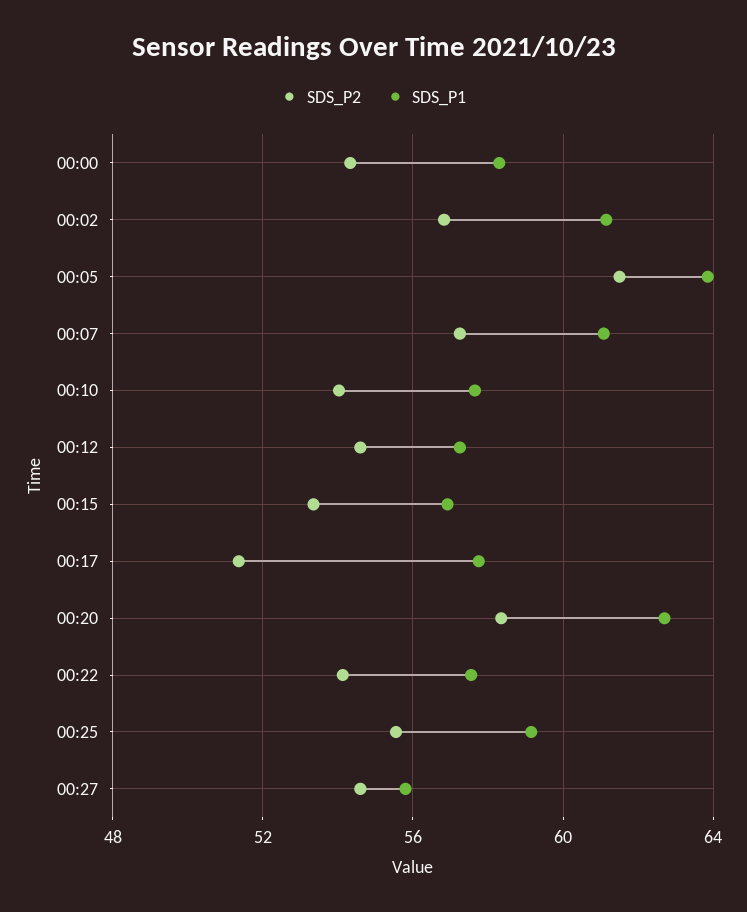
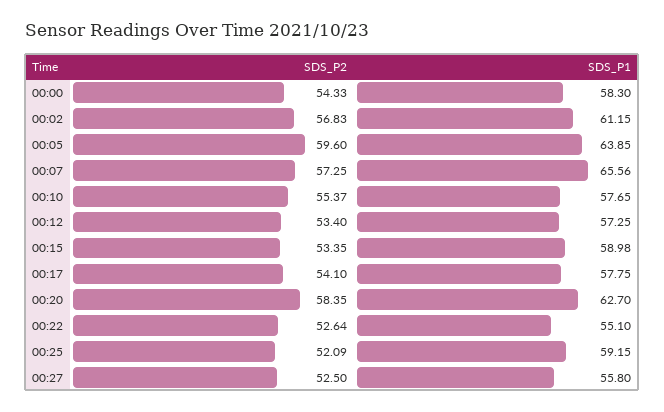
SDS_P2, 00:05: 61.5 -> 59.6
SDS_P1, 00:07: 61 -> 65.56
SDS_P2, 00:10: 54 -> 55.37
SDS_P2, 00:12: 54.5 -> 53.4
SDS_P1, 00:15: 57 -> 58.98
SDS_P2, 00:17: 51.5 -> 54.1
SDS_P2, 00:22: 54 -> 52.64
SDS_P1, 00:22: 57.5 -> 55.1
SDS_P2, 00:25: 55.5 -> 52.09
SDS_P2, 00:27: 54.5 -> 52.5

